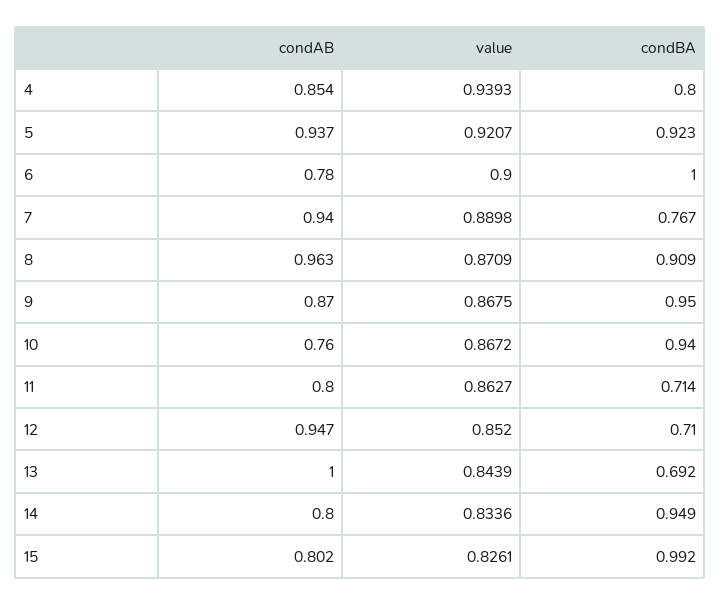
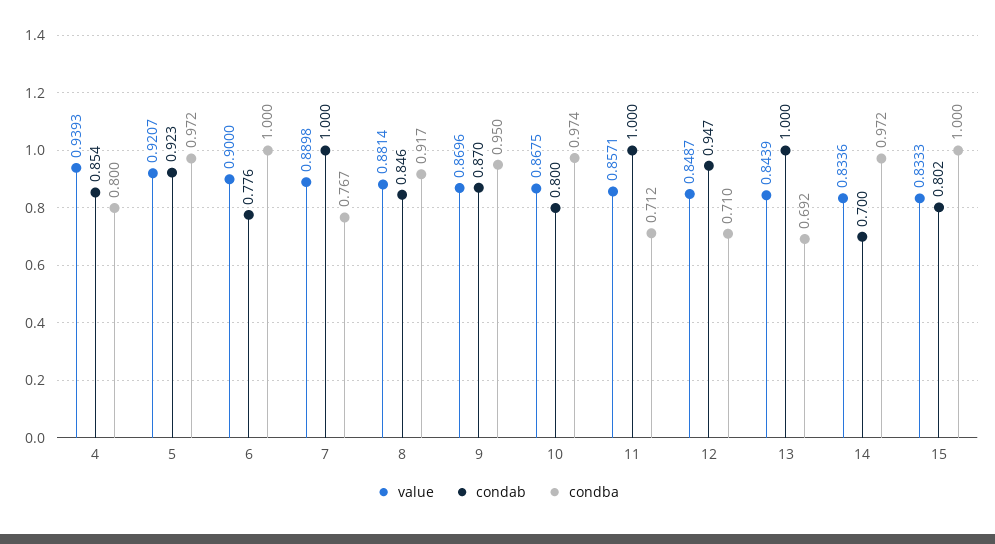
condAB, 5: 0.937 -> 0.923
condBA, 5: 0.923 -> 0.972
condAB, 6: 0.78 -> 0.776
condAB, 7: 0.94 -> 1
condAB, 8: 0.963 -> 0.846
value, 8: 0.8709 -> 0.8814
condBA, 8: 0.909 -> 0.917
value, 9: 0.8675 -> 0.8696
condAB, 10: 0.76 -> 0.8
value, 10: 0.8672 -> 0.8675
condBA, 10: 0.94 -> 0.974
condAB, 11: 0.8 -> 1
value, 11: 0.8627 -> 0.8571
condBA, 11: 0.714 -> 0.712
value, 12: 0.852 -> 0.8487
condAB, 14: 0.8 -> 0.7
condBA, 14: 0.949 -> 0.972
value, 15: 0.8261 -> 0.8333
condBA, 15: 0.992 -> 1

